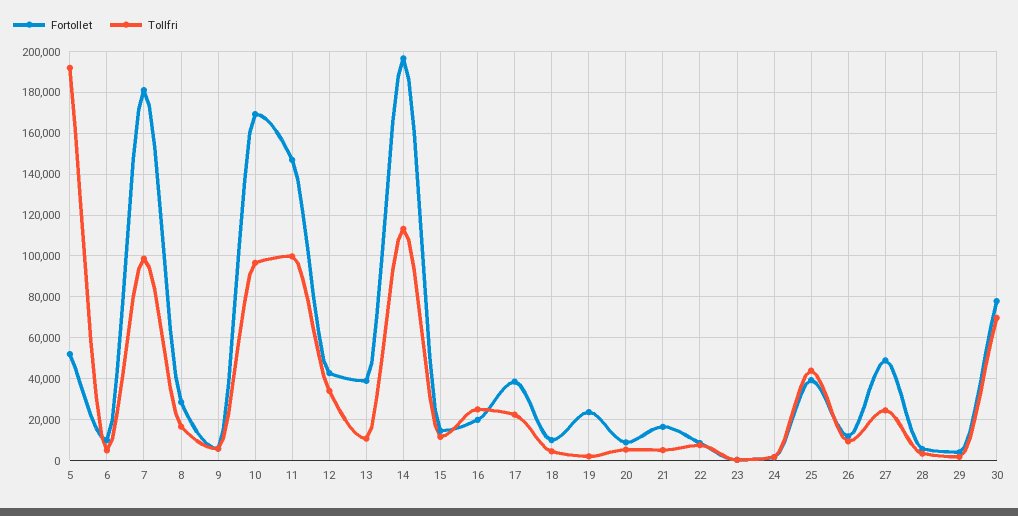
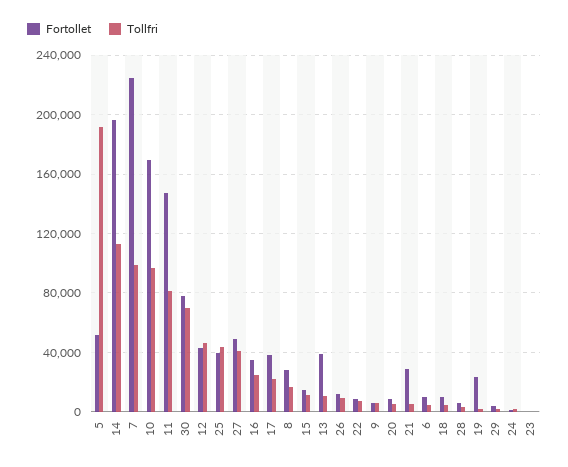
Fortollet, 7: 180000 -> 225000
Tollfri, 11: 100000 -> 80000
Tollfri, 12: 35000 -> 45000
Fortollet, 16: 20000 -> 35000
Fortollet, 21: 15000 -> 30000
Tollfri, 27: 25000 -> 40000

